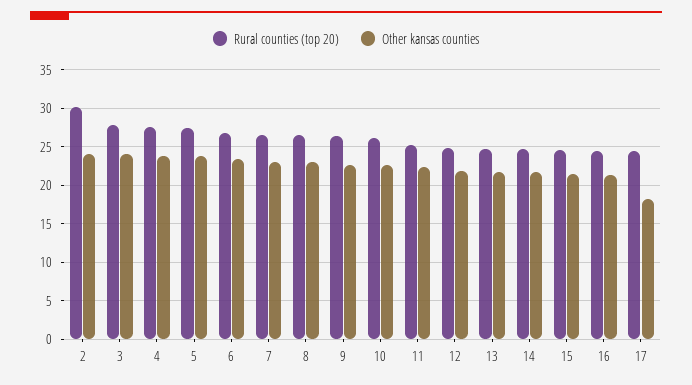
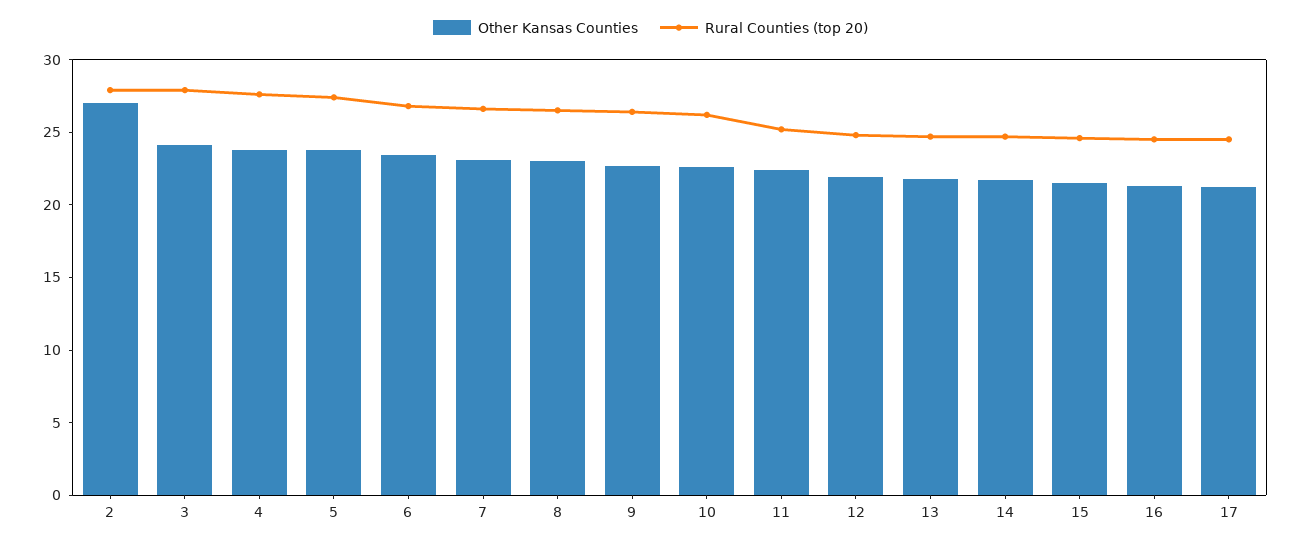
Rural counties (top 20), 2: 30 -> 28
Other kansas counties, 2: 24 -> 27
Other kansas counties, 17: 18 -> 21

